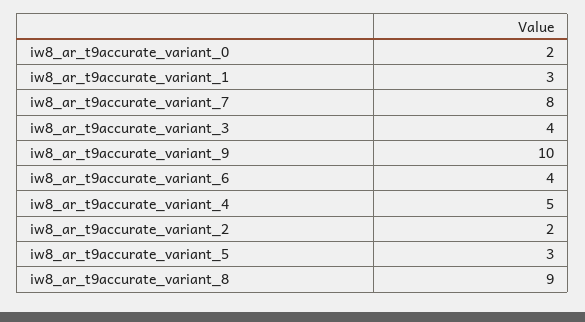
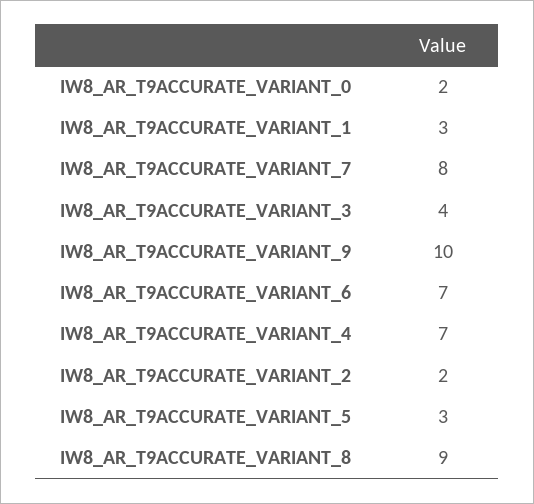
iw8_ar_t9accurate_variant_6: 4 -> 7
iw8_ar_t9accurate_variant_4: 5 -> 7

